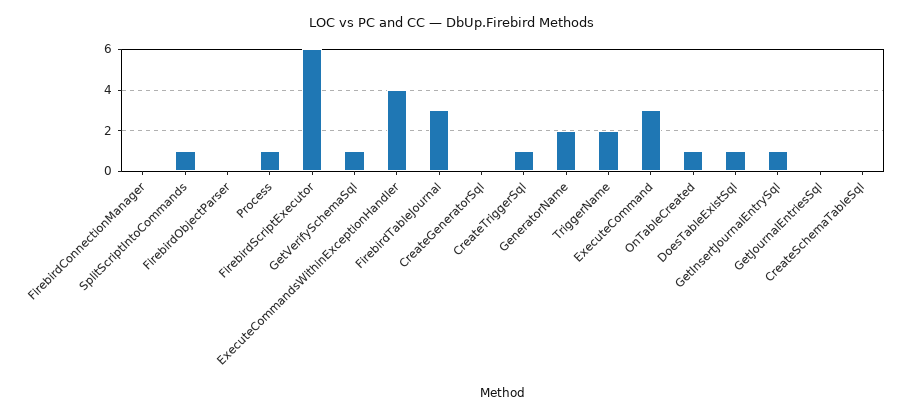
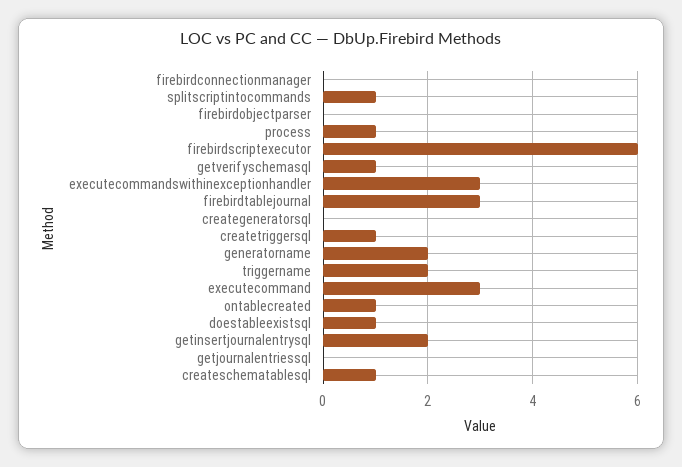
ExecuteCommandsWithinExceptionHandler: 4 -> 3
GetInsertJournalEntrySql: 1 -> 2
CreateSchemaTableSql: 0 -> 1

